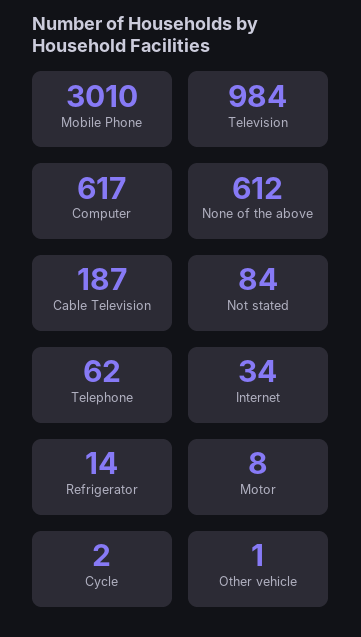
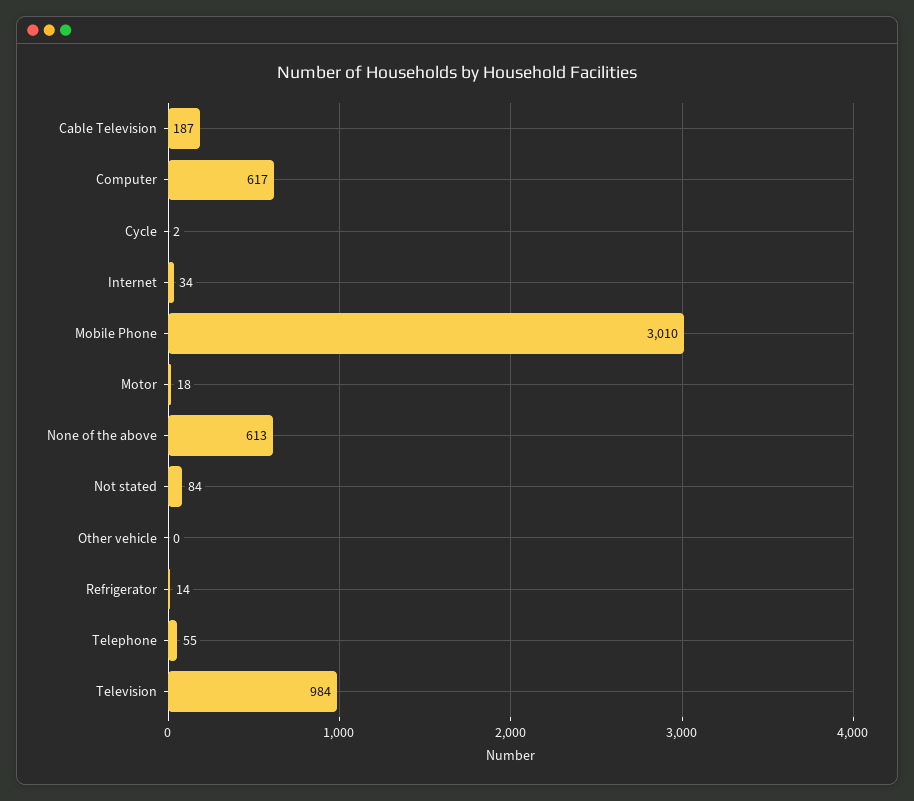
None of the above: 612 -> 613
Telephone: 62 -> 55
Motor: 8 -> 18
Other vehicle: 1 -> 0

